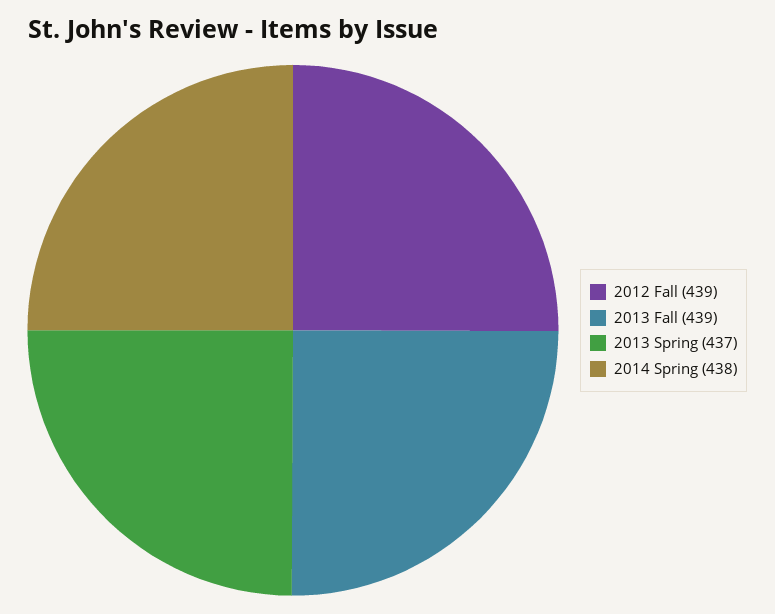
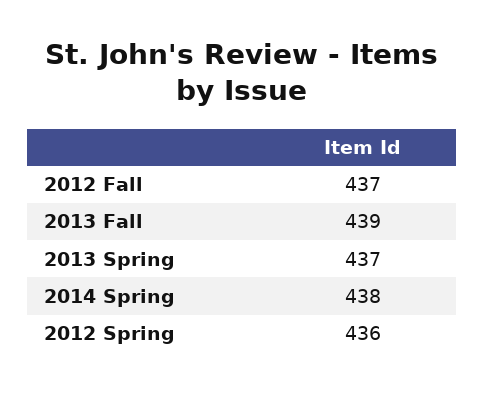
2012 Fall: 439 -> 437
2012 Spring: none -> 436

